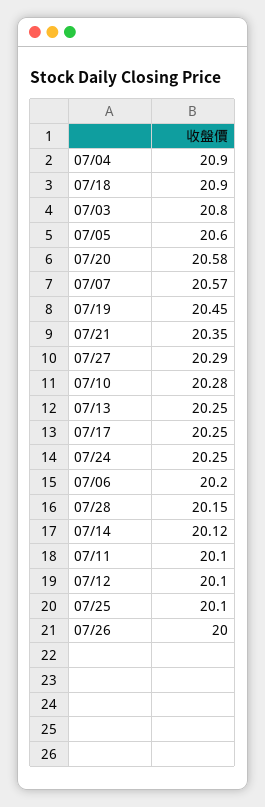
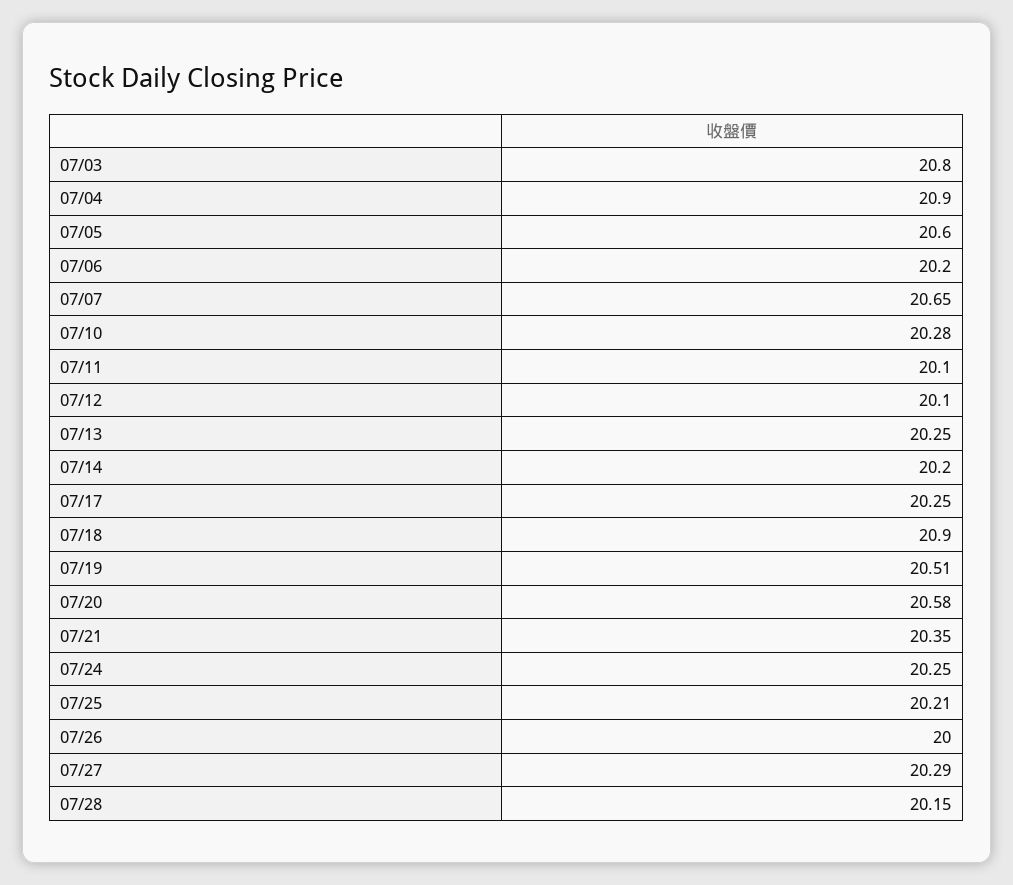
07/07: 20.57 -> 20.65
07/19: 20.45 -> 20.51
07/14: 20.12 -> 20.2
07/25: 20.1 -> 20.21

